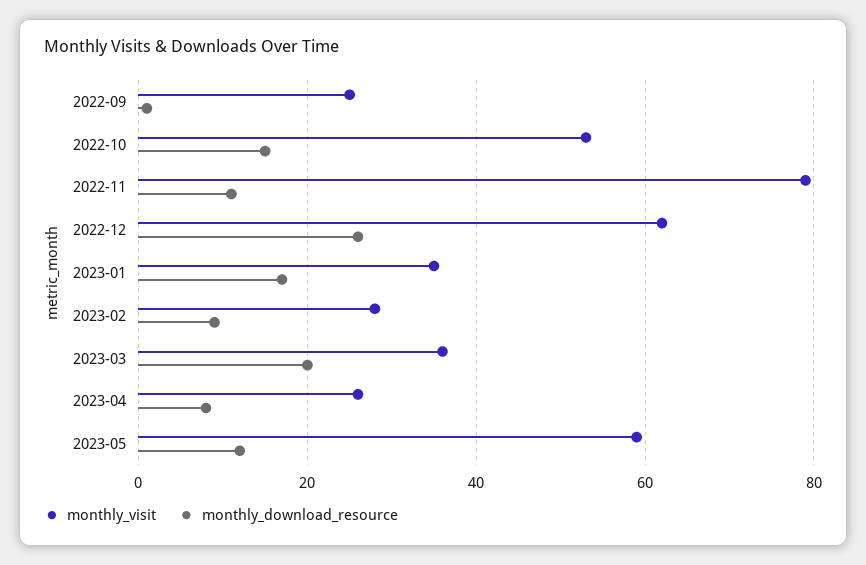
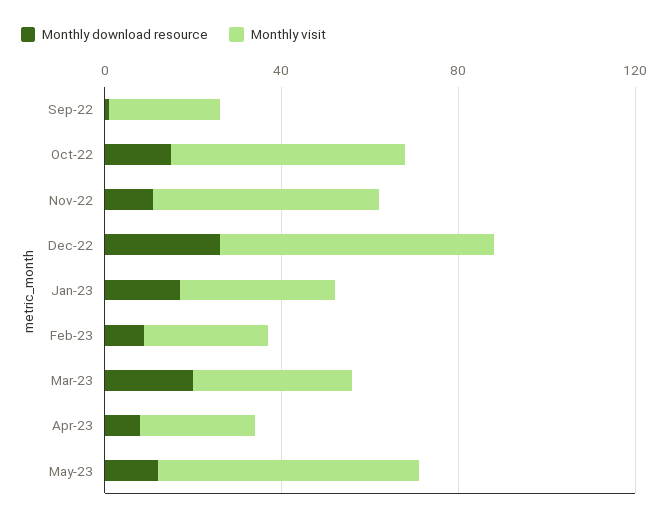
monthly_visit, 2022-11: 80 -> 50

